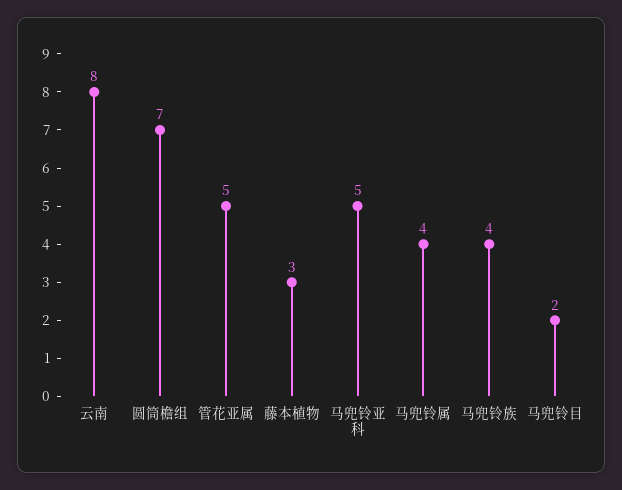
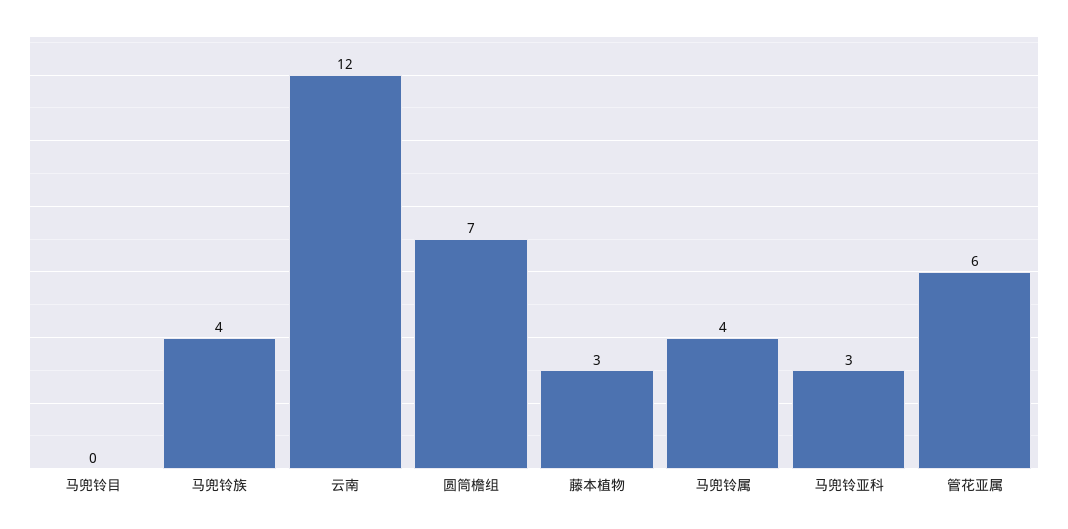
云南: 8 -> 12
管花亚属: 5 -> 6
马兜铃亚科: 5 -> 3
马兜铃目: 2 -> 0

